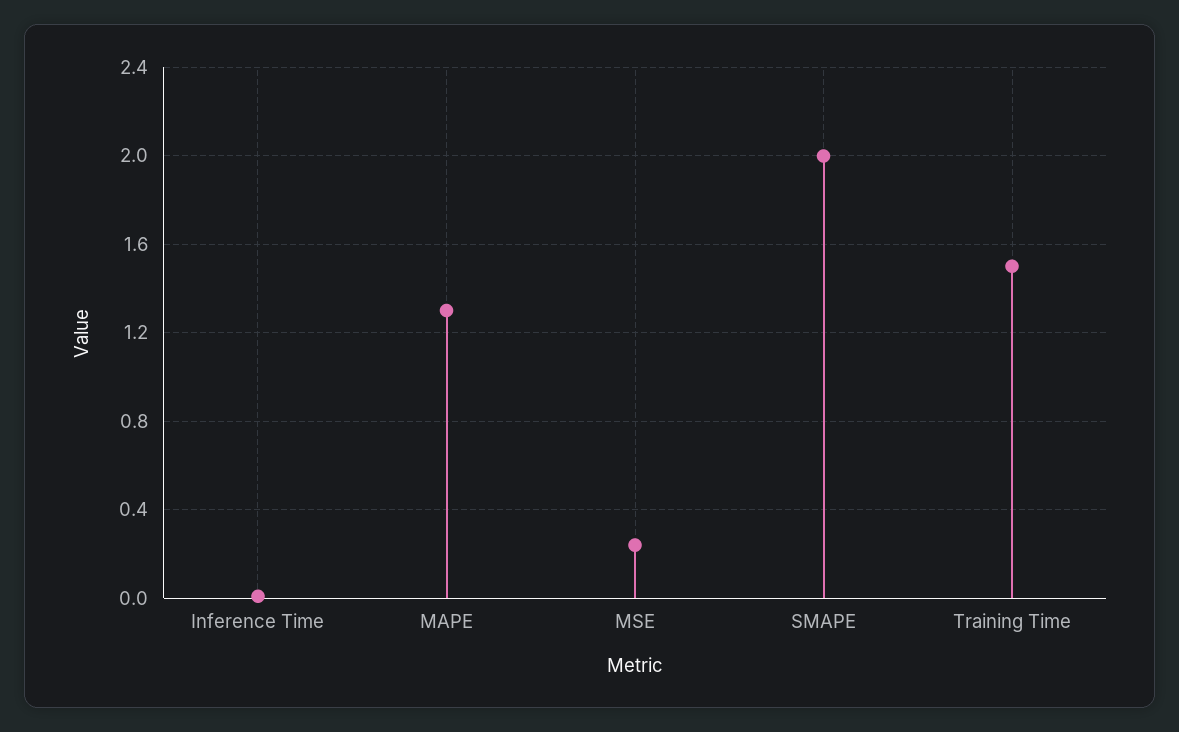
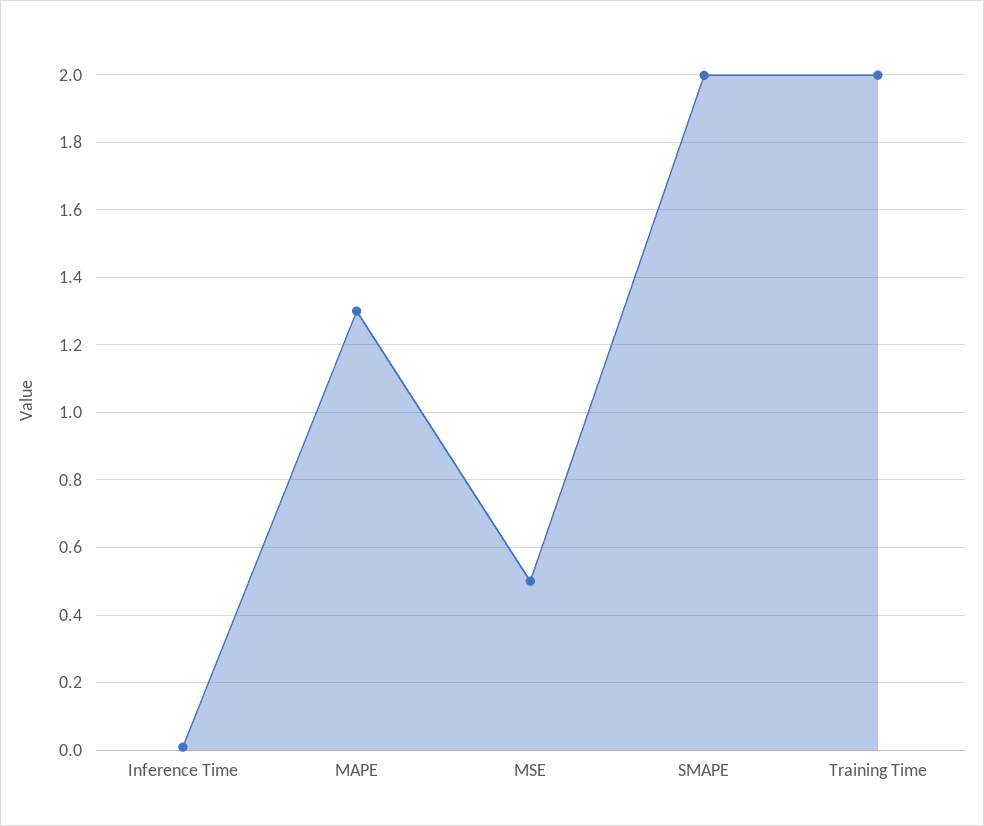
MSE: 0.25 -> 0.5
Training Time: 1.5 -> 2

